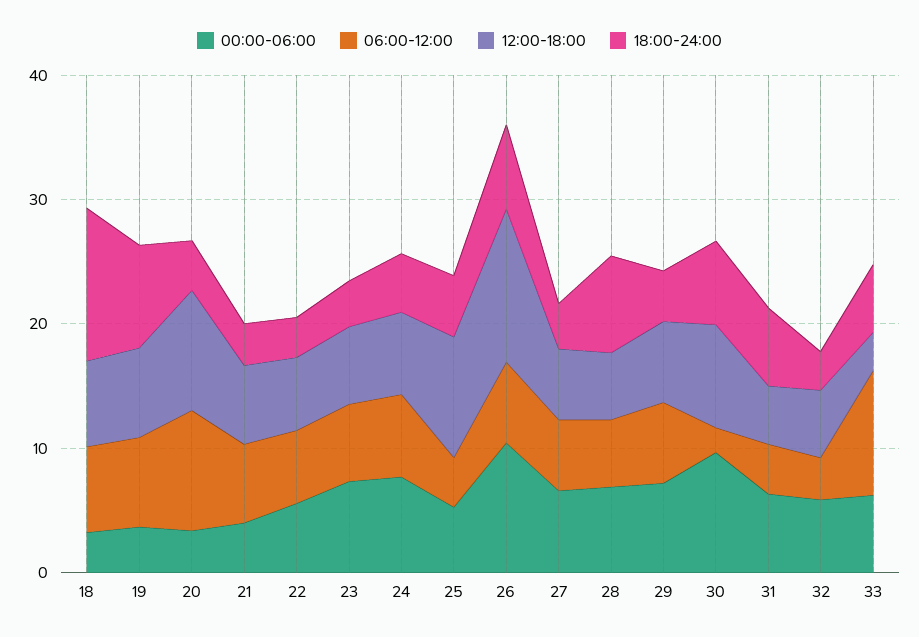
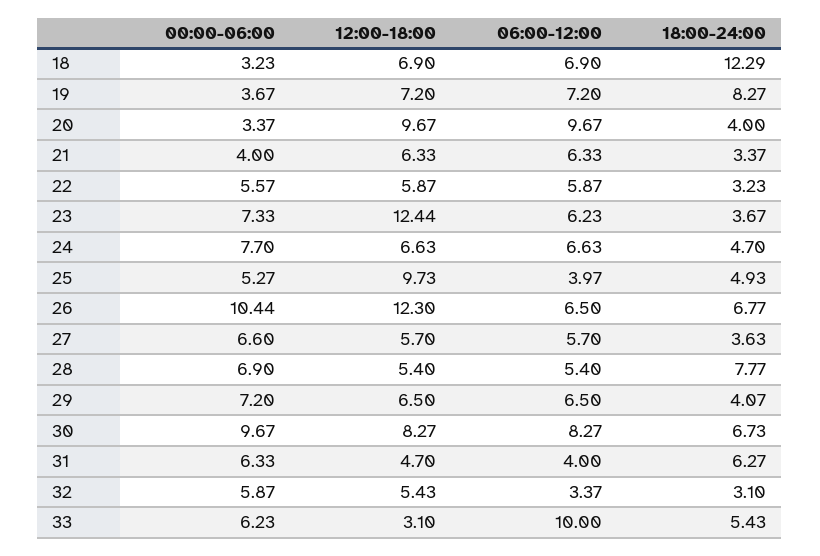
12:00-18:00, 23: 6 -> 12.44
06:00-12:00, 30: 2 -> 8.27

